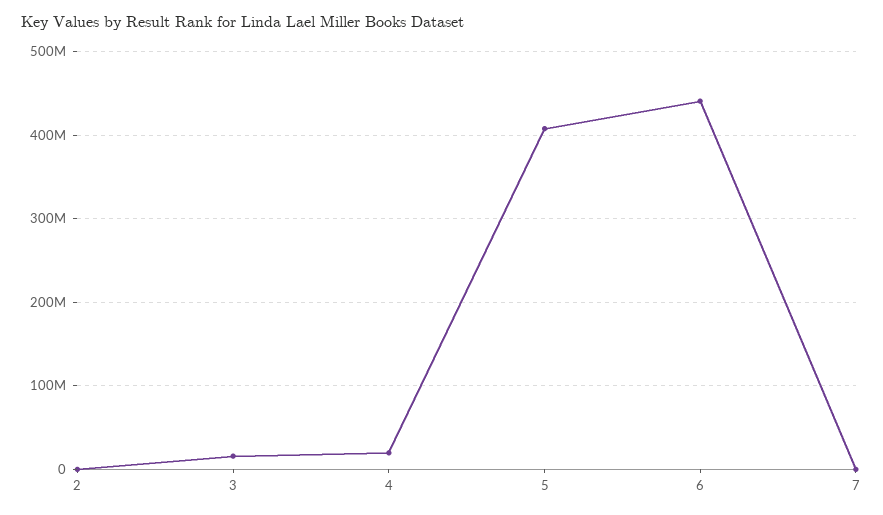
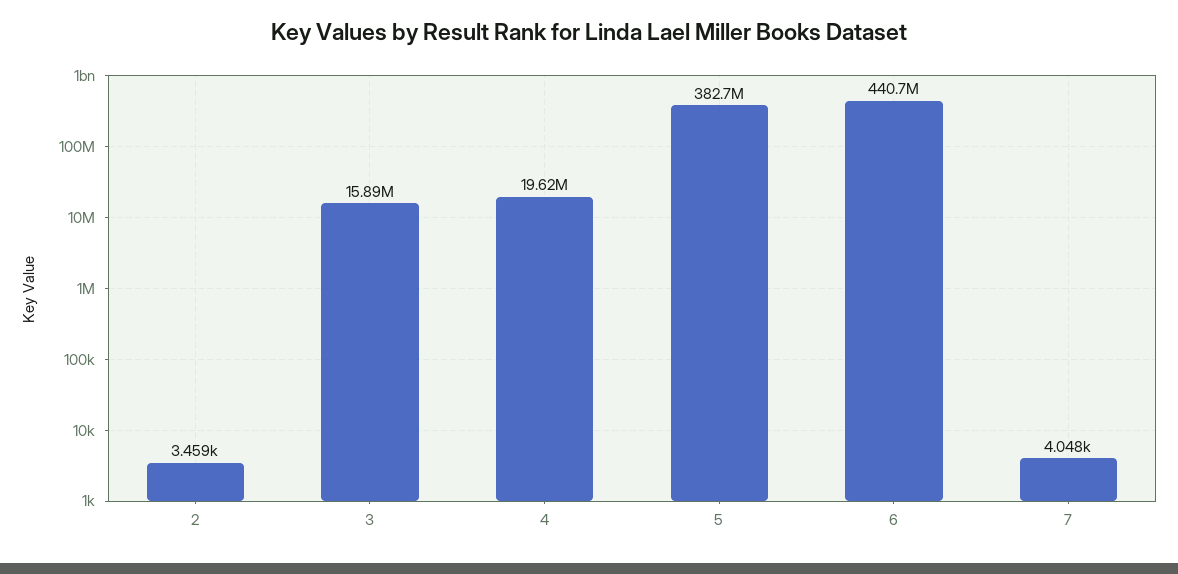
5: 410000000 -> 382700000

